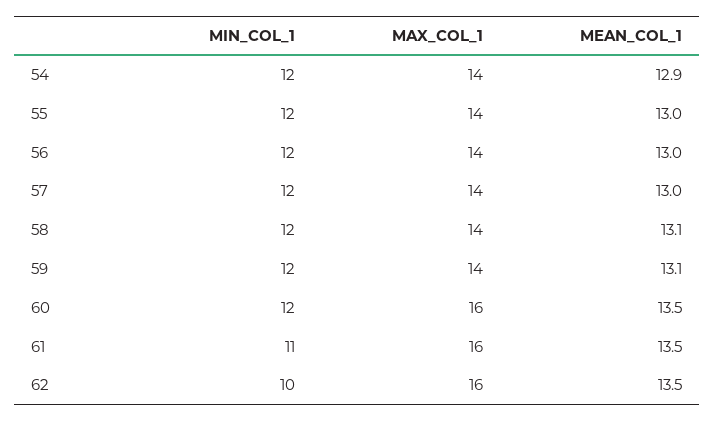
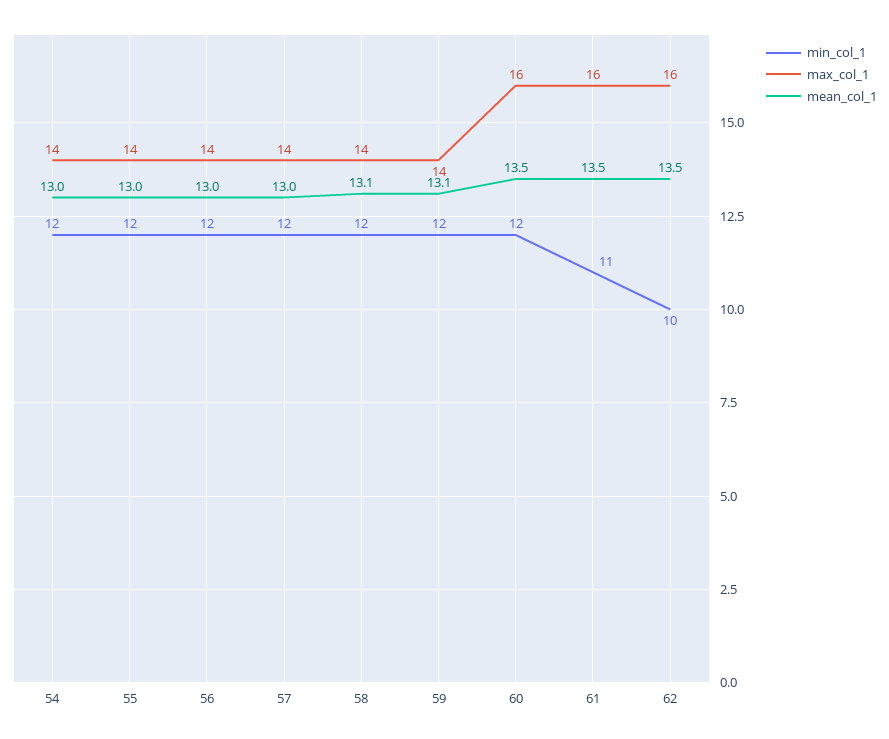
MEAN_COL_1, 54: 12.9 -> 13

